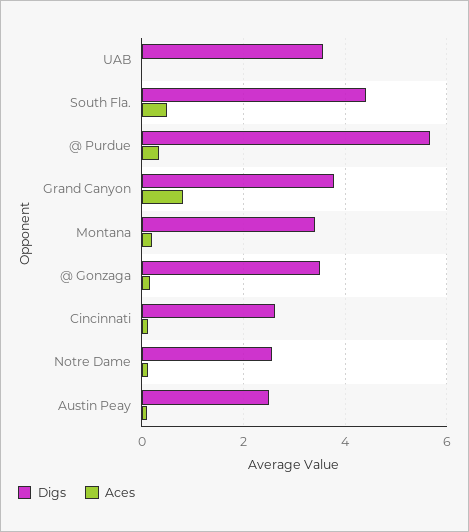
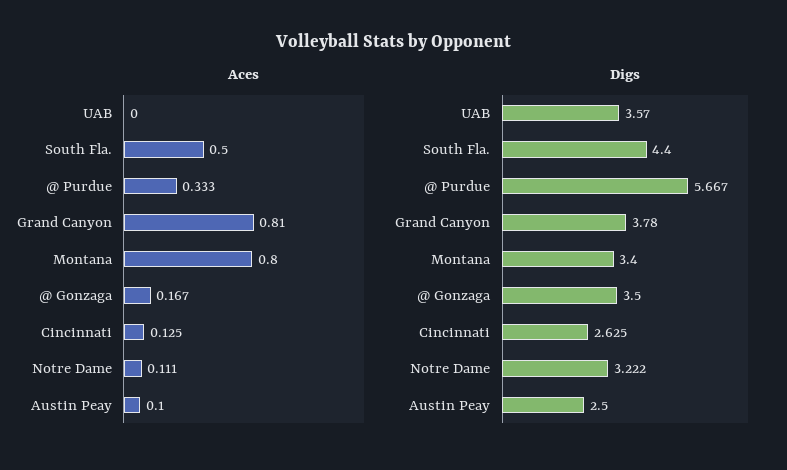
Aces, Montana: 0.2 -> 0.8
Digs, Notre Dame: 2.6 -> 3.222

